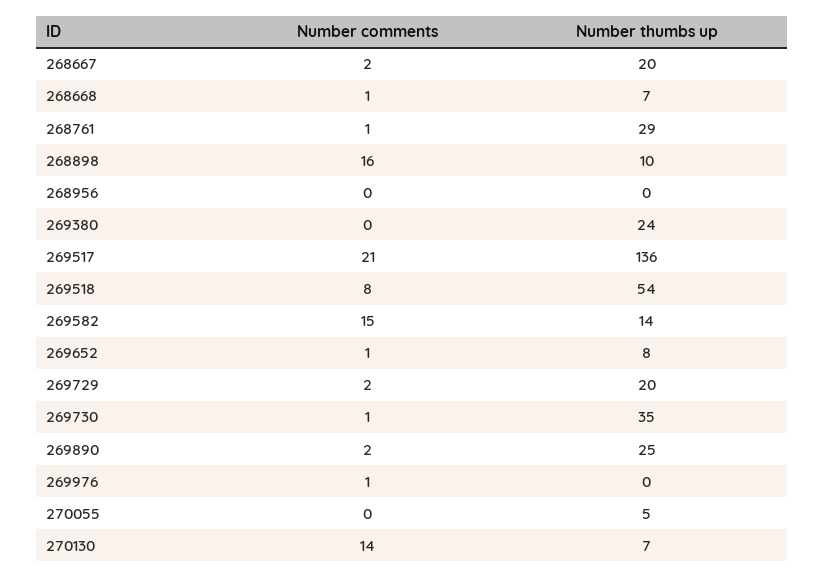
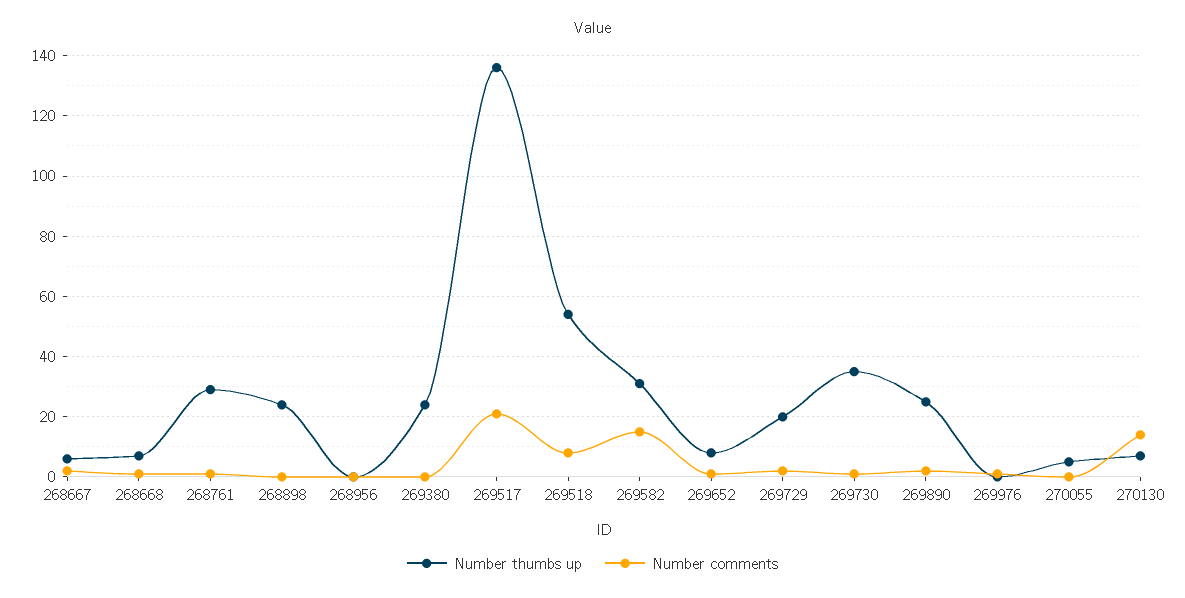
Number thumbs up, 268667: 20 -> 5
Number comments, 268898: 16 -> 0
Number thumbs up, 268898: 10 -> 25
Number thumbs up, 269582: 14 -> 30

